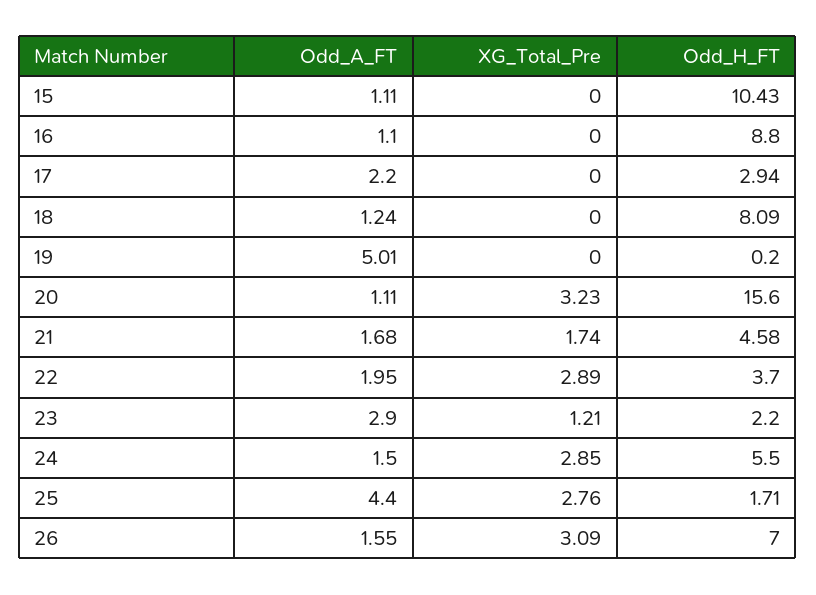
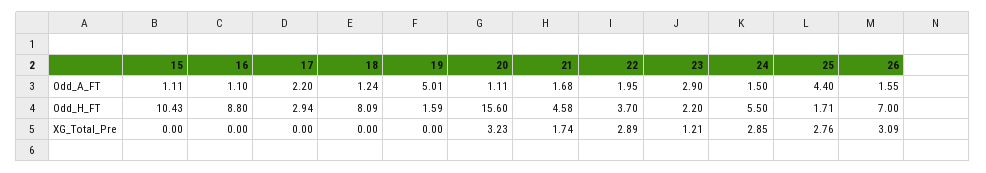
Odd_H_FT, 19: 0.2 -> 1.59

